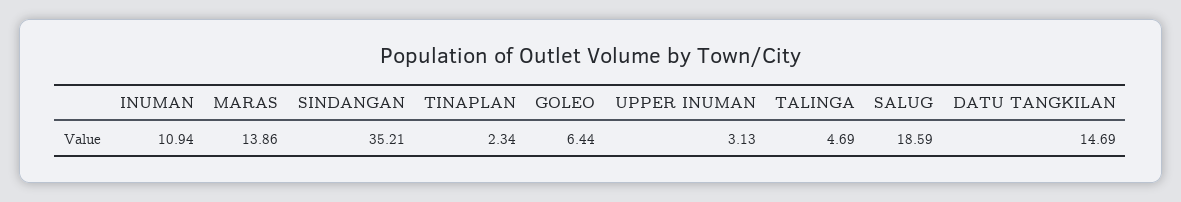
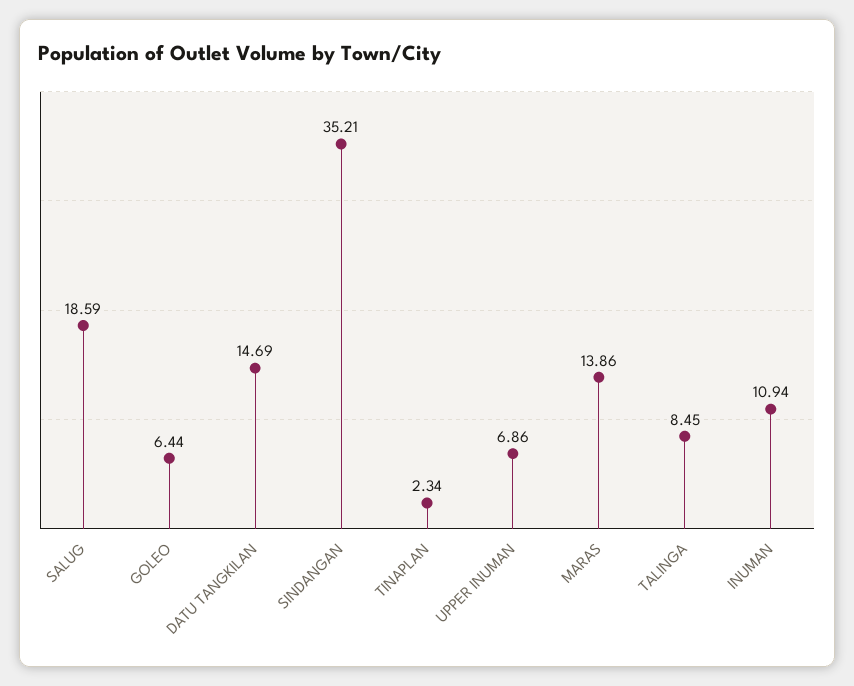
UPPER INUMAN: 3.13 -> 6.86
TALINGA: 4.69 -> 8.45

